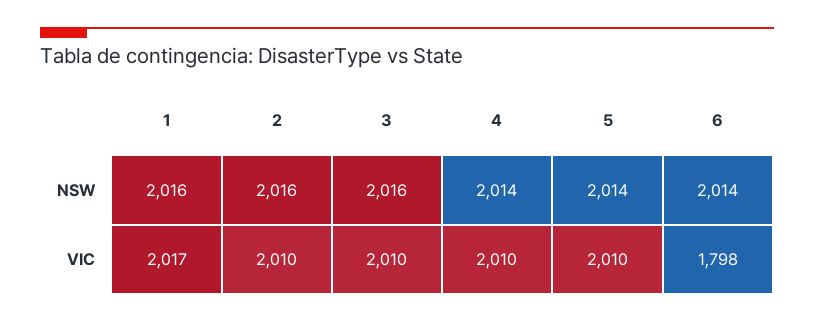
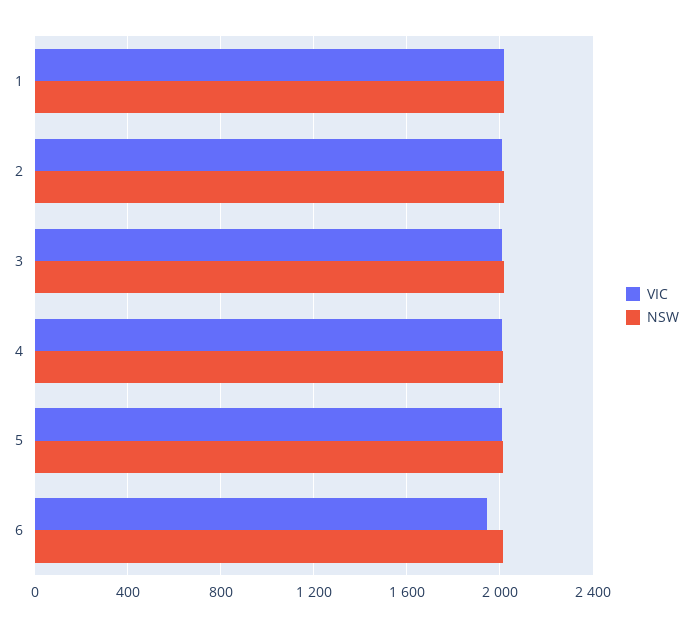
VIC, 6: 1798 -> 1950

